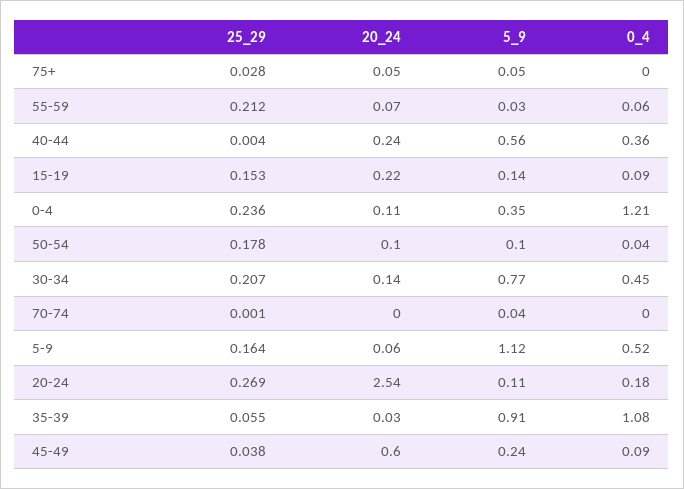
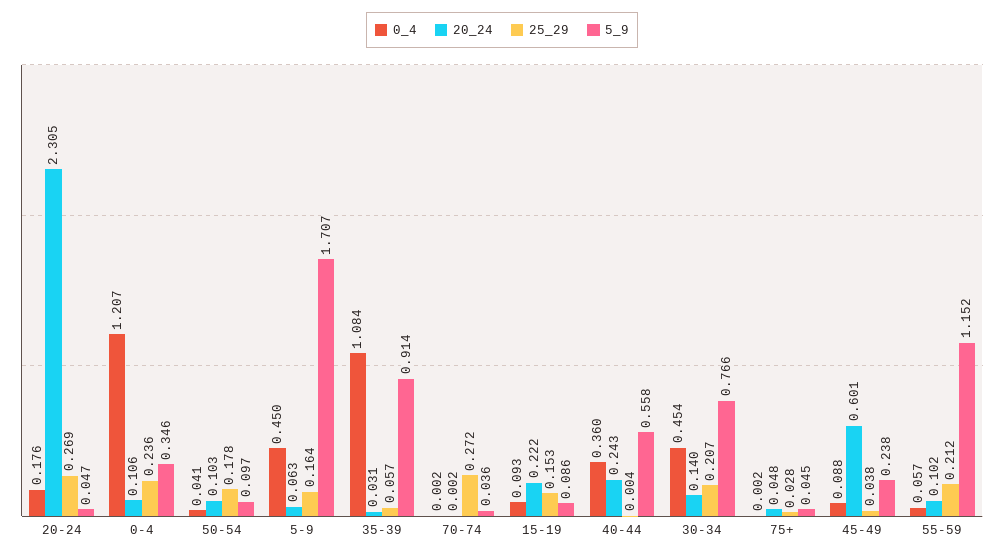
20_24, 55-59: 0.07 -> 0.102
5_9, 55-59: 0.03 -> 1.152
5_9, 15-19: 0.14 -> 0.086
25_29, 70-74: 0.001 -> 0.272
5_9, 5-9: 1.12 -> 1.707
0_4, 5-9: 0.52 -> 0.45
20_24, 20-24: 2.54 -> 2.305
5_9, 20-24: 0.11 -> 0.047
25_29, 35-39: 0.055 -> 0.057

